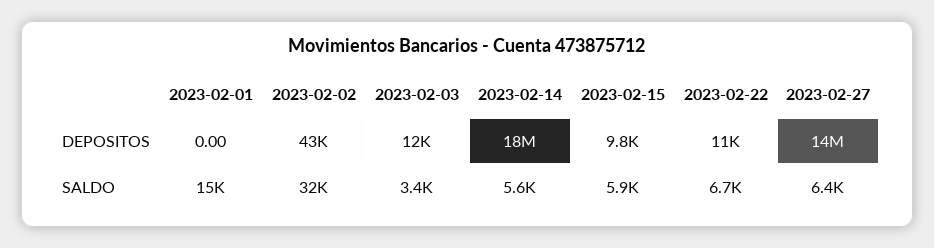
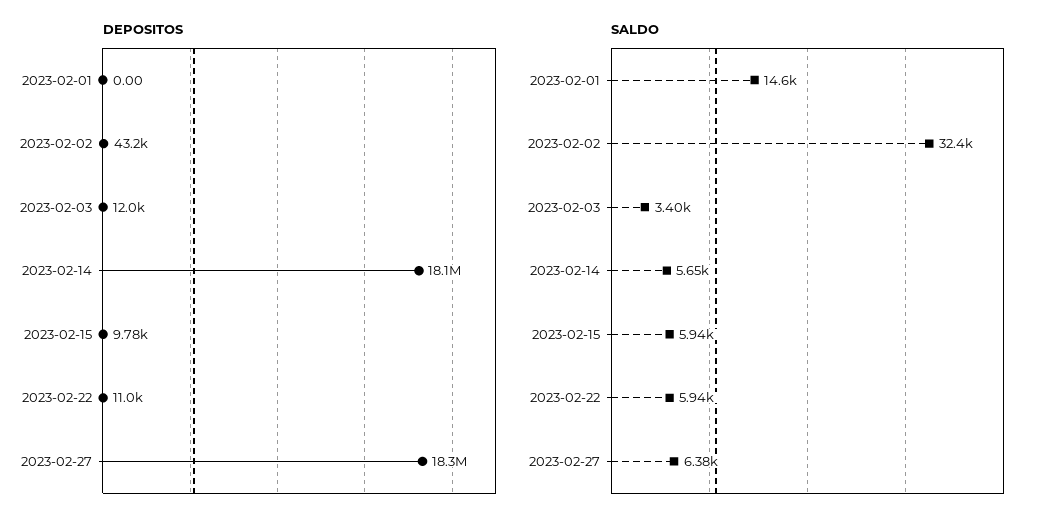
DEPOSITOS, 2023-02-27: 14000000 -> 18300000
SALDO, 2023-02-22: 6700 -> 5940

